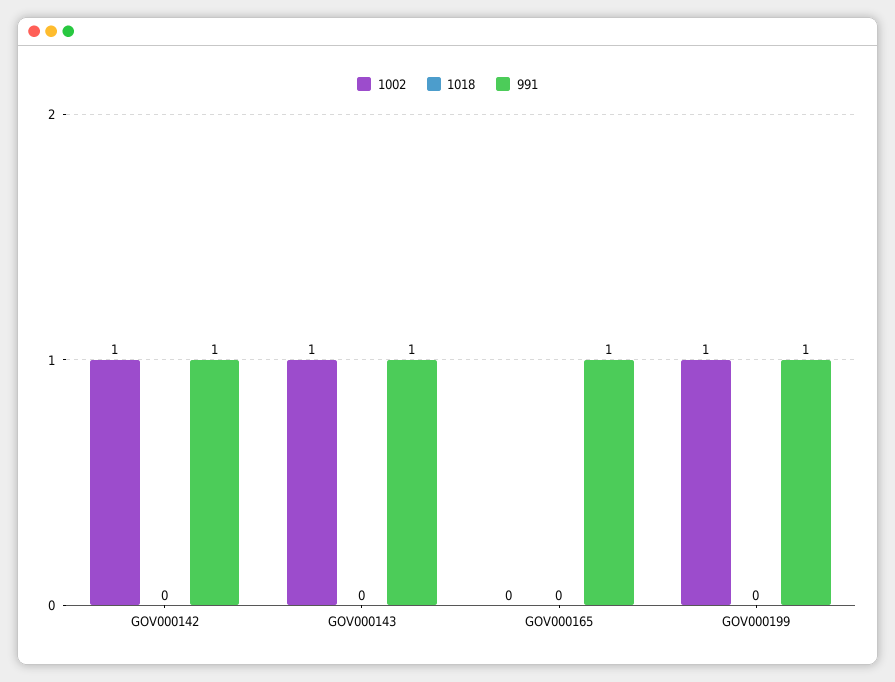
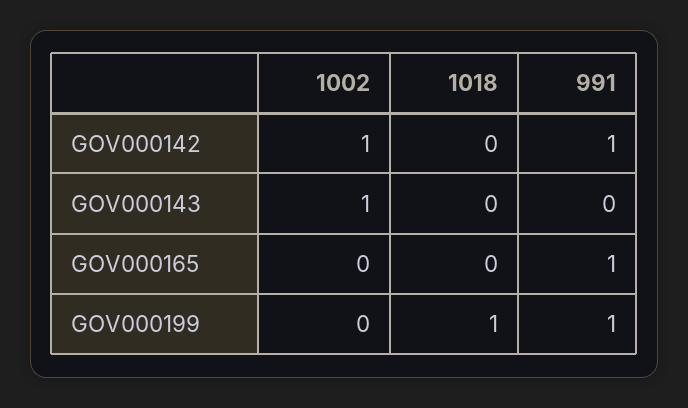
991, GOV000143: 1 -> 0
1002, GOV000199: 1 -> 0
1018, GOV000199: 0 -> 1

